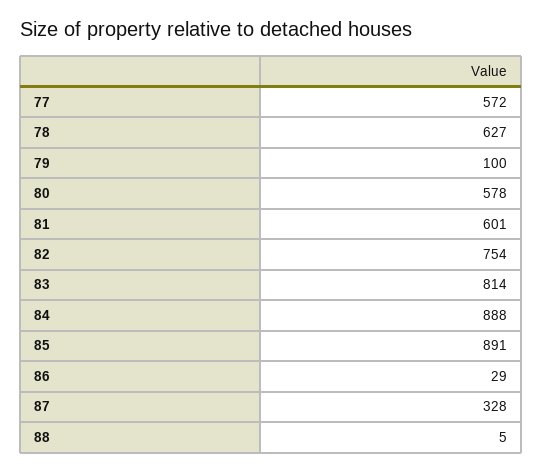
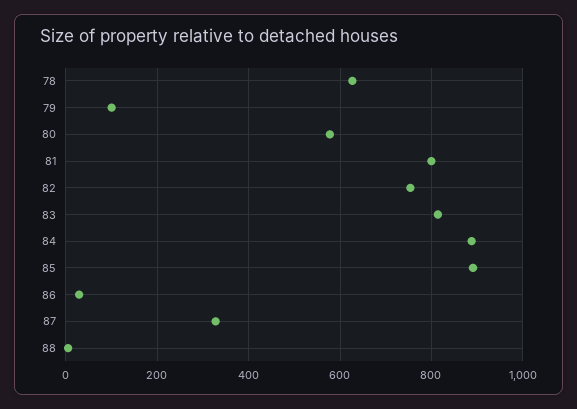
77: 572 -> none
81: 601 -> 800

